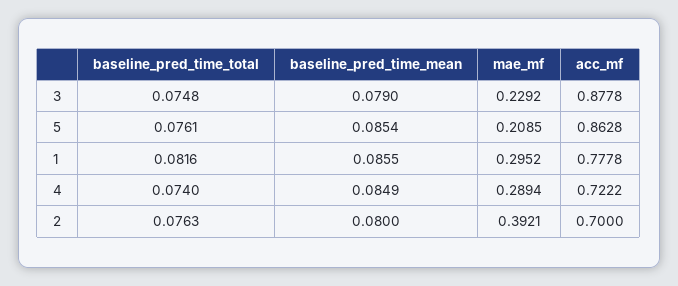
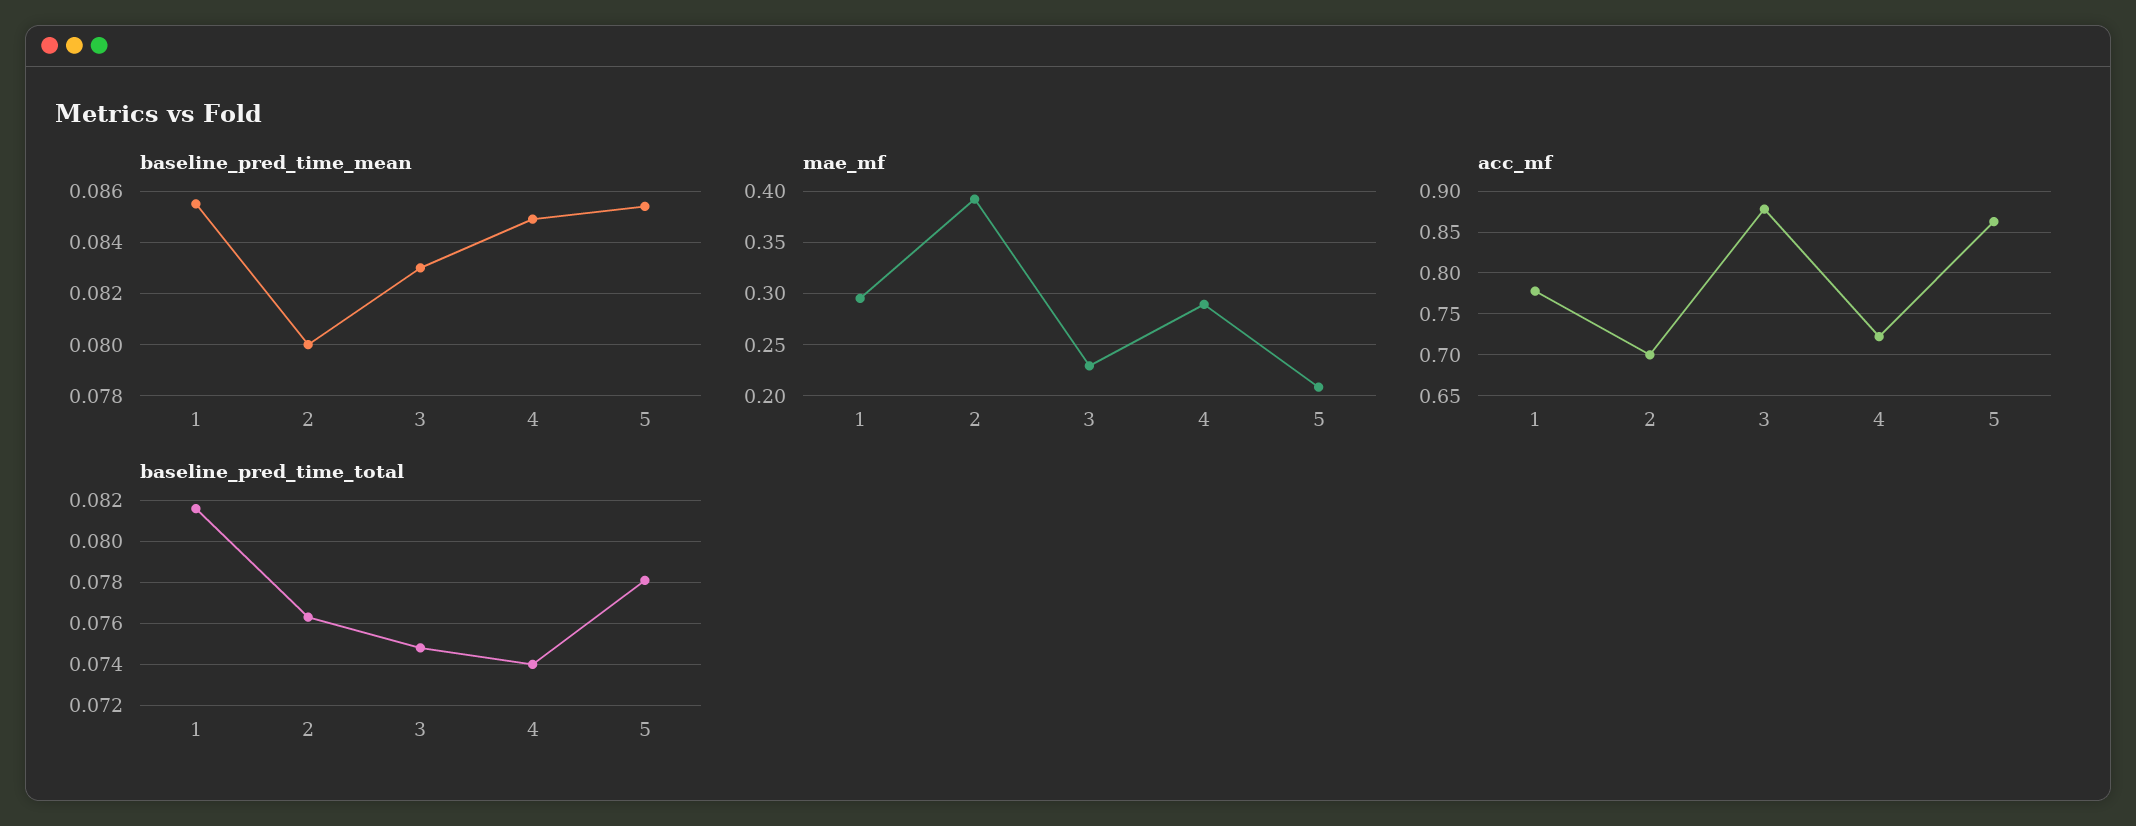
baseline_pred_time_mean, 3: 0.079 -> 0.083
baseline_pred_time_total, 5: 0.0761 -> 0.078

